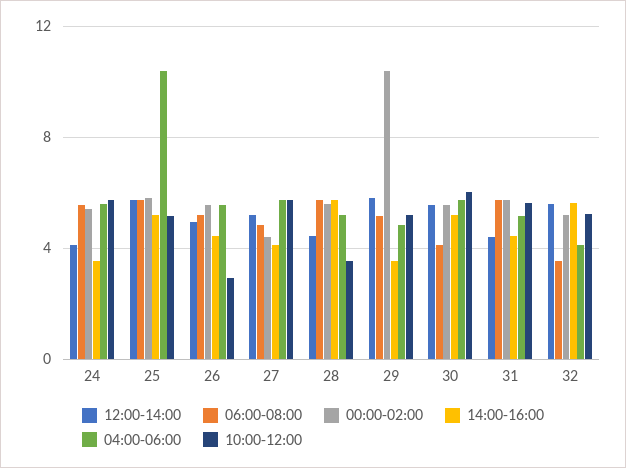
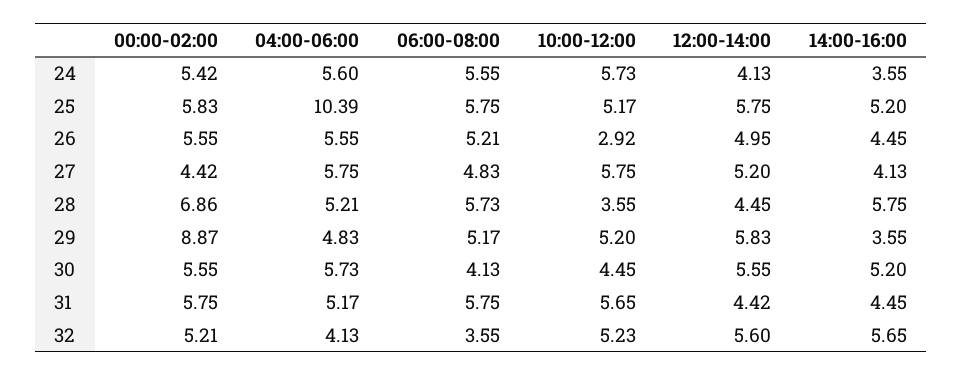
00:00-02:00, 28: 5.5 -> 6.86
00:00-02:00, 29: 10.5 -> 8.87
10:00-12:00, 30: 6 -> 4.45

